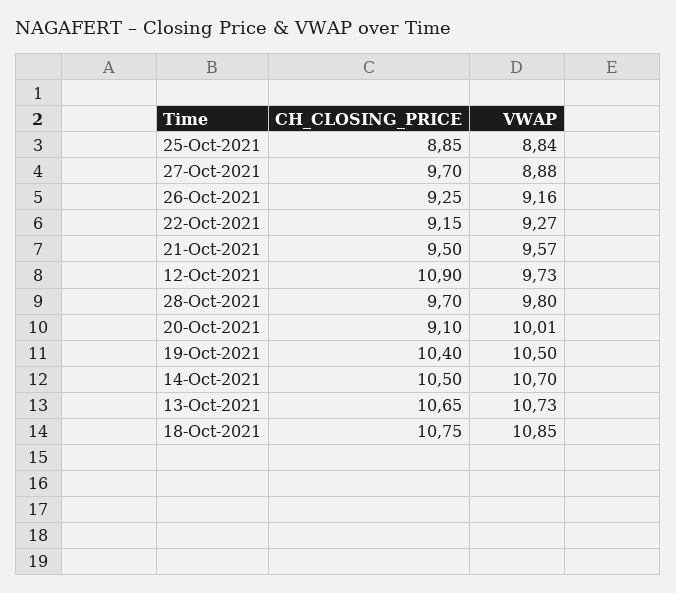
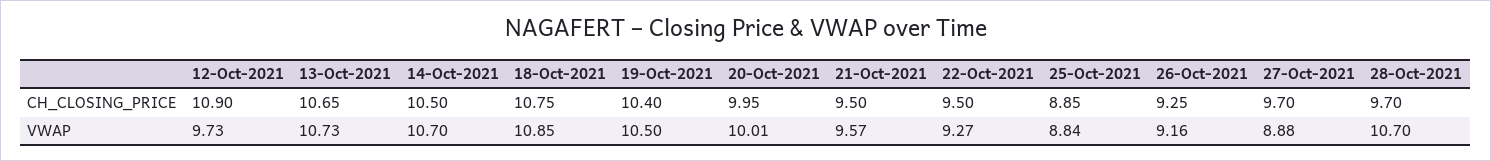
CH_CLOSING_PRICE, 22-Oct-2021: 9.15 -> 9.5
VWAP, 28-Oct-2021: 9.8 -> 10.7
CH_CLOSING_PRICE, 20-Oct-2021: 9.1 -> 9.95

